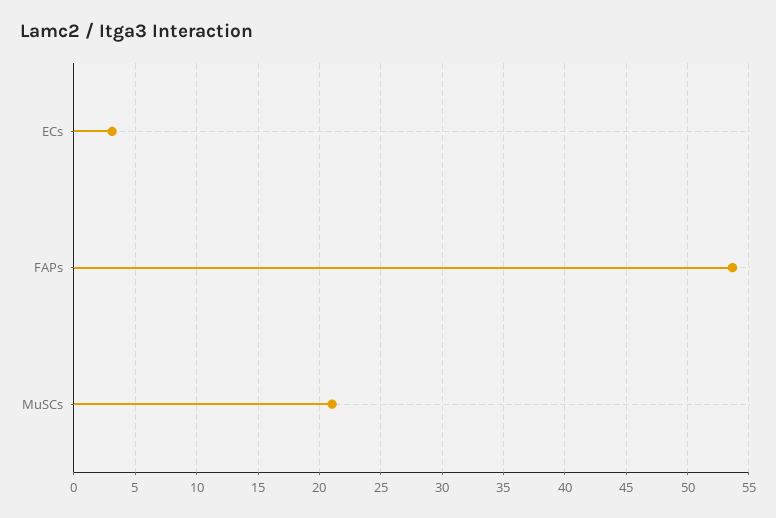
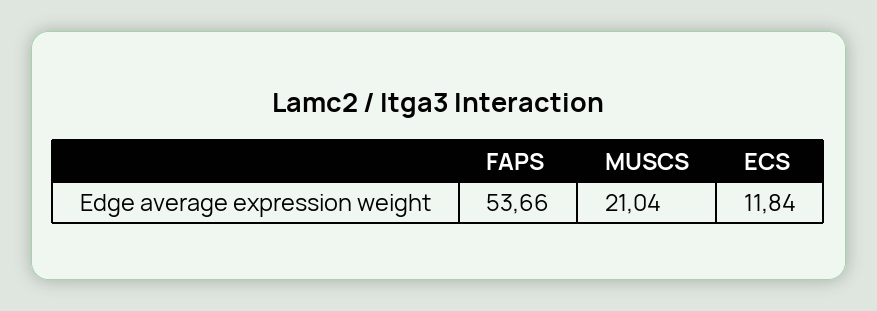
ECs: 3 -> 11.84

